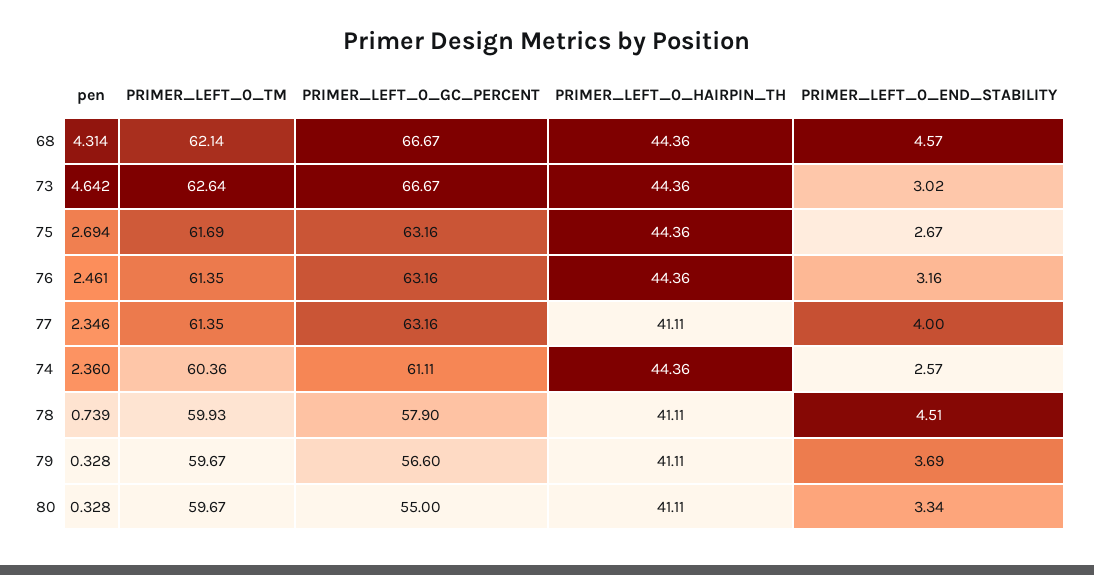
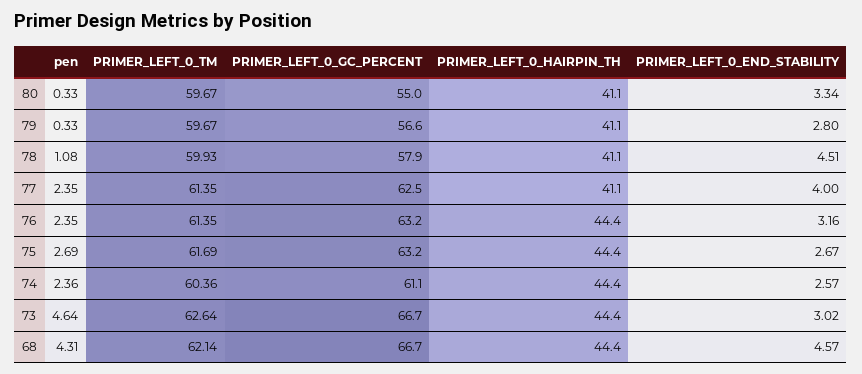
pen, 76: 2.461 -> 2.35
PRIMER_LEFT_0_GC_PERCENT, 77: 63.16 -> 62.5
pen, 78: 0.739 -> 1.08
PRIMER_LEFT_0_END_STABILITY, 79: 3.69 -> 2.8

